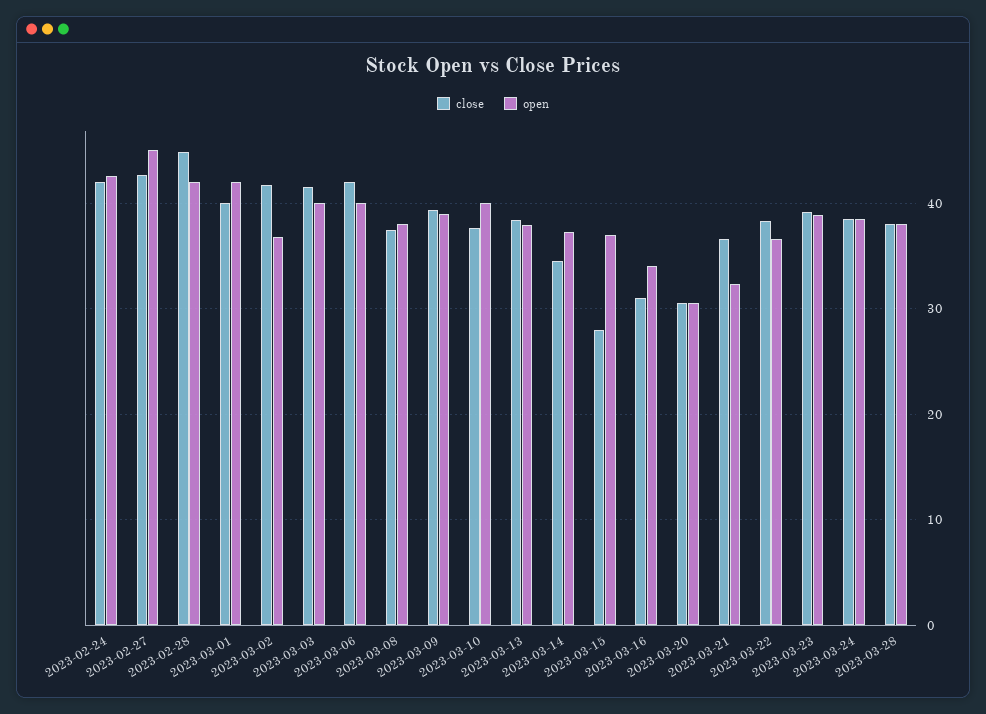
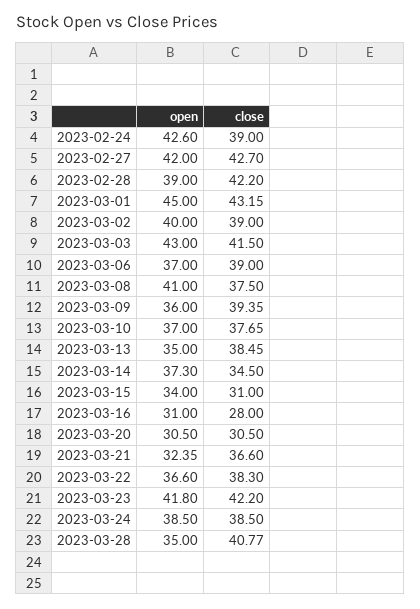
close, 2023-02-24: 42 -> 39
open, 2023-02-27: 45 -> 42
close, 2023-02-28: 45 -> 42.2
open, 2023-02-28: 42 -> 39
close, 2023-03-01: 40 -> 43.15
open, 2023-03-01: 42 -> 45
close, 2023-03-02: 42 -> 39
open, 2023-03-02: 37 -> 40
open, 2023-03-03: 40 -> 43
close, 2023-03-06: 42 -> 39
open, 2023-03-06: 40 -> 37
open, 2023-03-08: 38 -> 41
open, 2023-03-09: 39 -> 36
open, 2023-03-10: 40 -> 37
open, 2023-03-13: 38 -> 35
close, 2023-03-15: 28 -> 31
open, 2023-03-15: 37 -> 34
close, 2023-03-16: 31 -> 28
open, 2023-03-16: 34 -> 31
close, 2023-03-23: 39 -> 42.2
open, 2023-03-23: 39 -> 41.8
close, 2023-03-28: 38 -> 40.77
open, 2023-03-28: 38 -> 35

